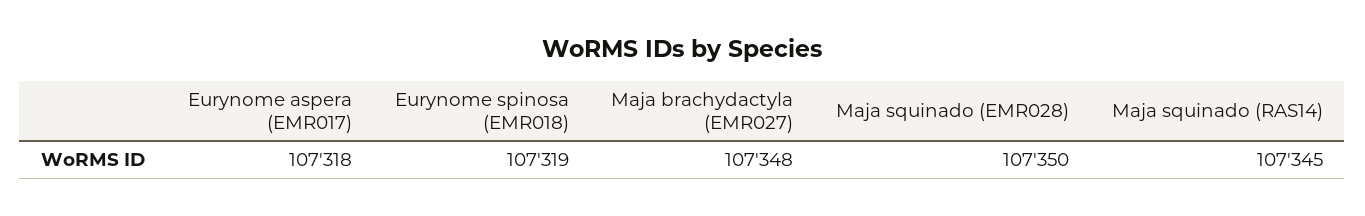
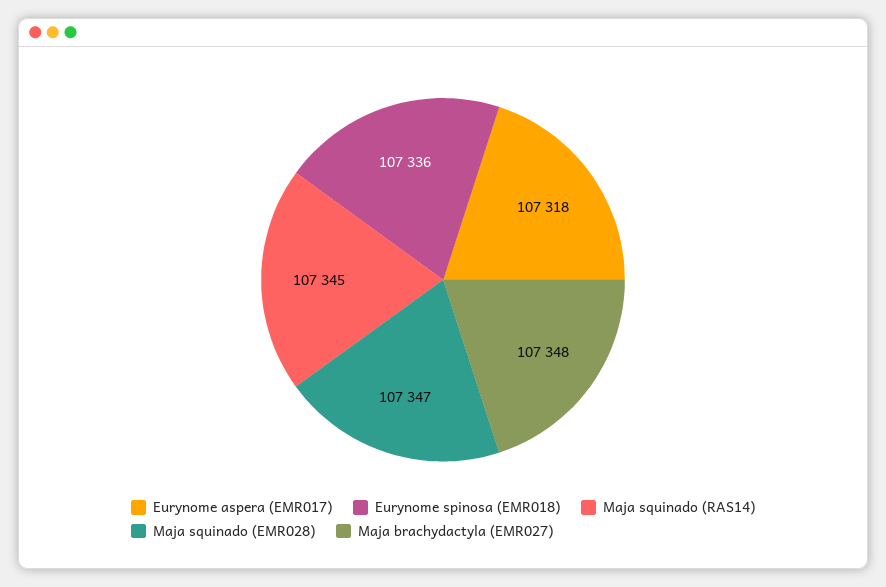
Eurynome spinosa (EMR018): 107319 -> 107336
Maja squinado (EMR028): 107350 -> 107347

